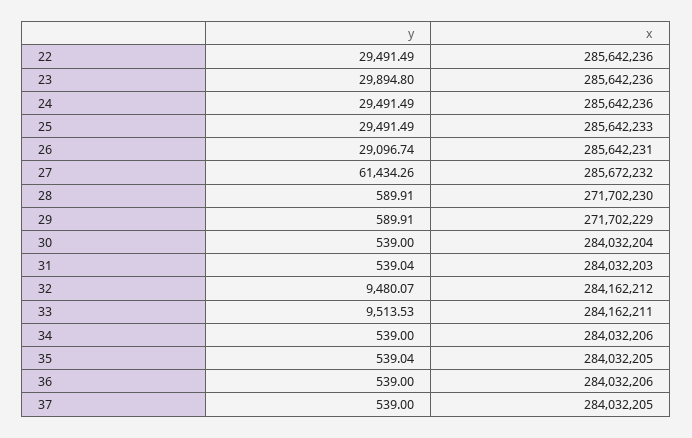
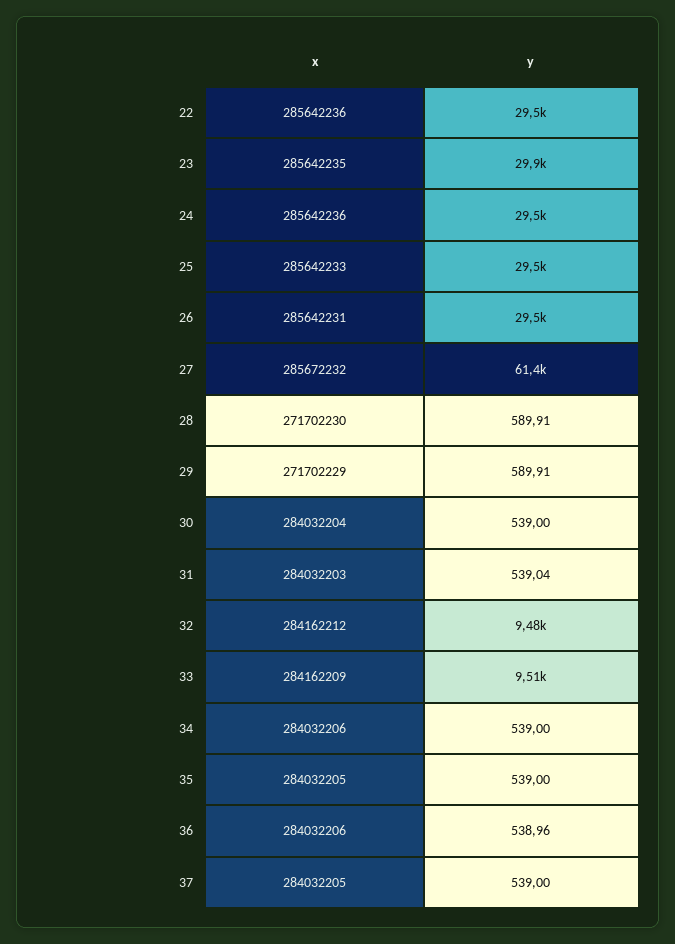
x, 23: 285642236 -> 285642235
y, 26: 29096.74 -> 29500
x, 33: 284162211 -> 284162209
y, 35: 539.04 -> 539
y, 36: 539 -> 538.96

